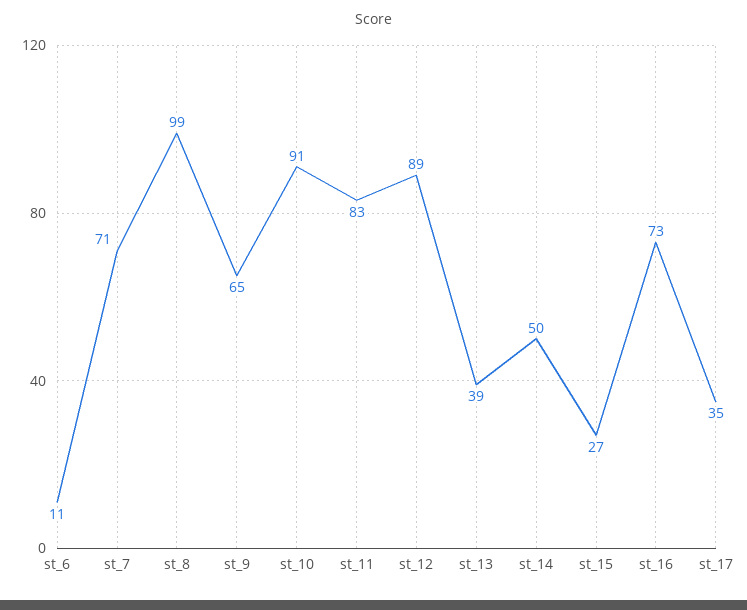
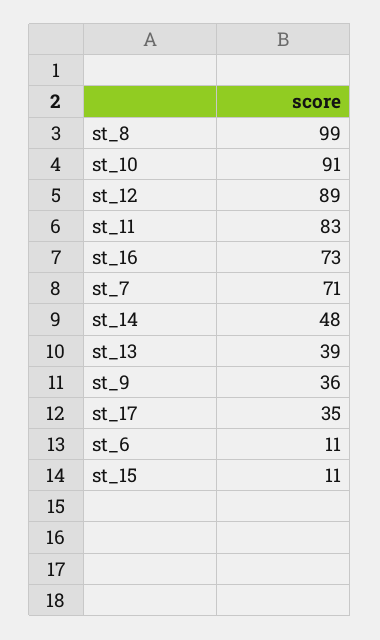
st_9: 65 -> 36
st_14: 50 -> 48
st_15: 27 -> 11

